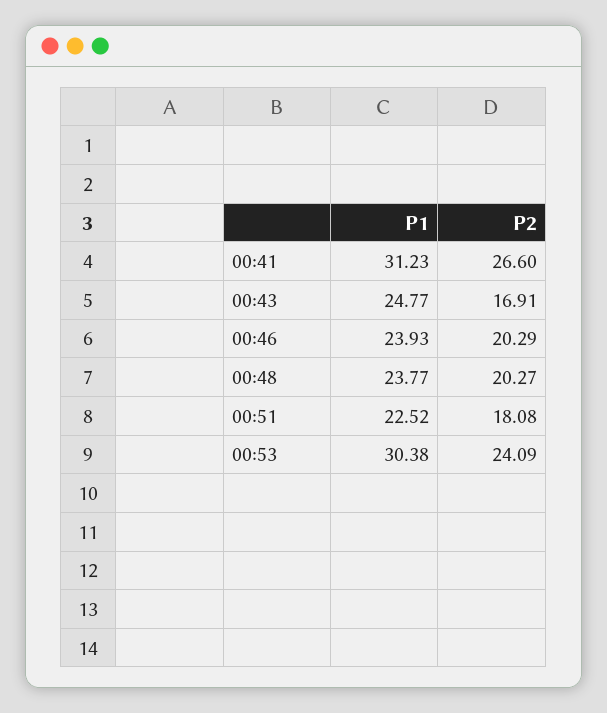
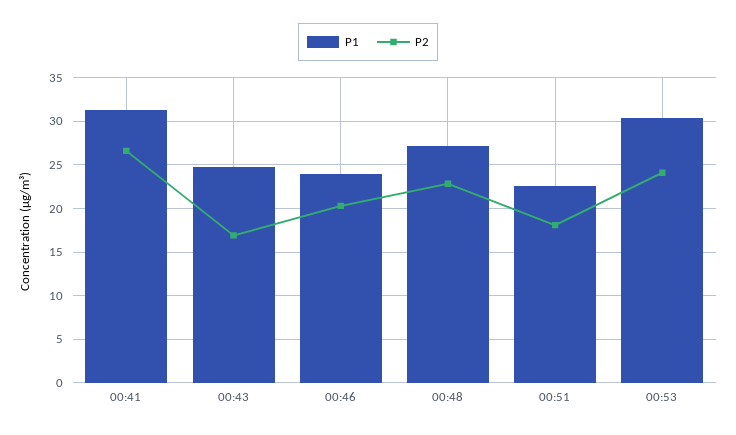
P1, 00:48: 23.77 -> 27
P2, 00:48: 20.27 -> 23

